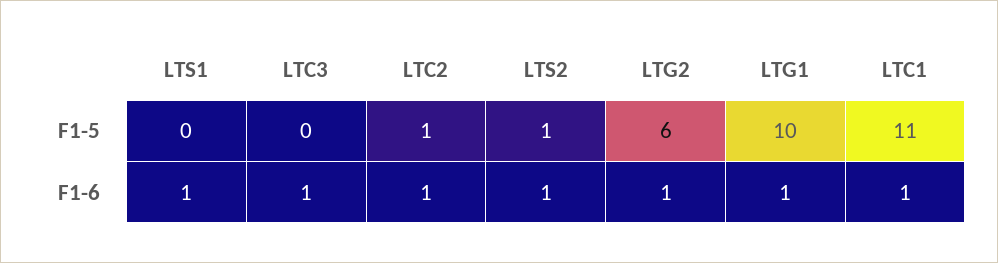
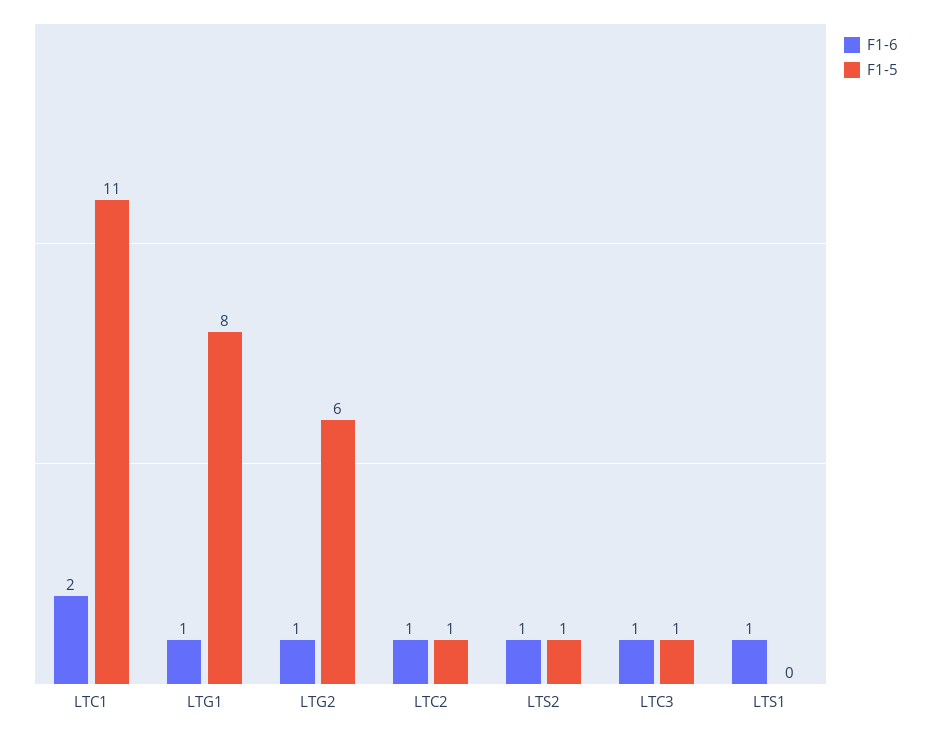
F1-5, LTC3: 0 -> 1
F1-5, LTG1: 10 -> 8
F1-6, LTC1: 1 -> 2

